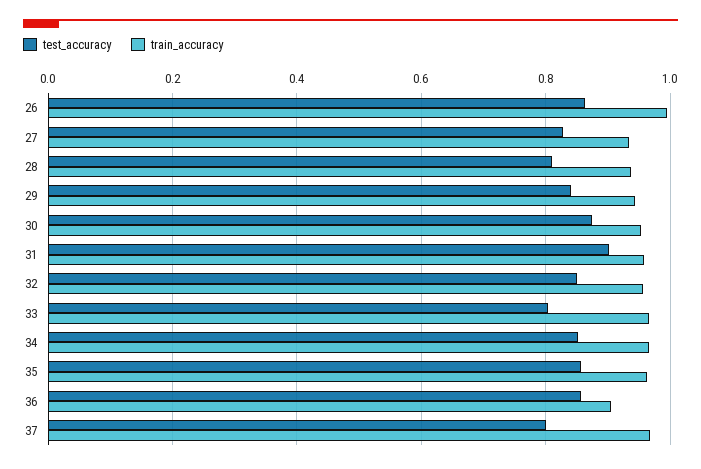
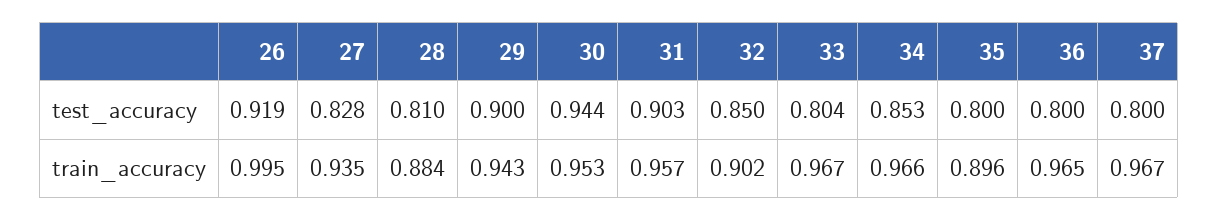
test_accuracy, 26: 0.86 -> 0.919
train_accuracy, 28: 0.94 -> 0.884
test_accuracy, 29: 0.84 -> 0.9
test_accuracy, 30: 0.88 -> 0.944
train_accuracy, 32: 0.96 -> 0.902
test_accuracy, 35: 0.86 -> 0.8
train_accuracy, 35: 0.96 -> 0.896
test_accuracy, 36: 0.86 -> 0.8
train_accuracy, 36: 0.9 -> 0.965

